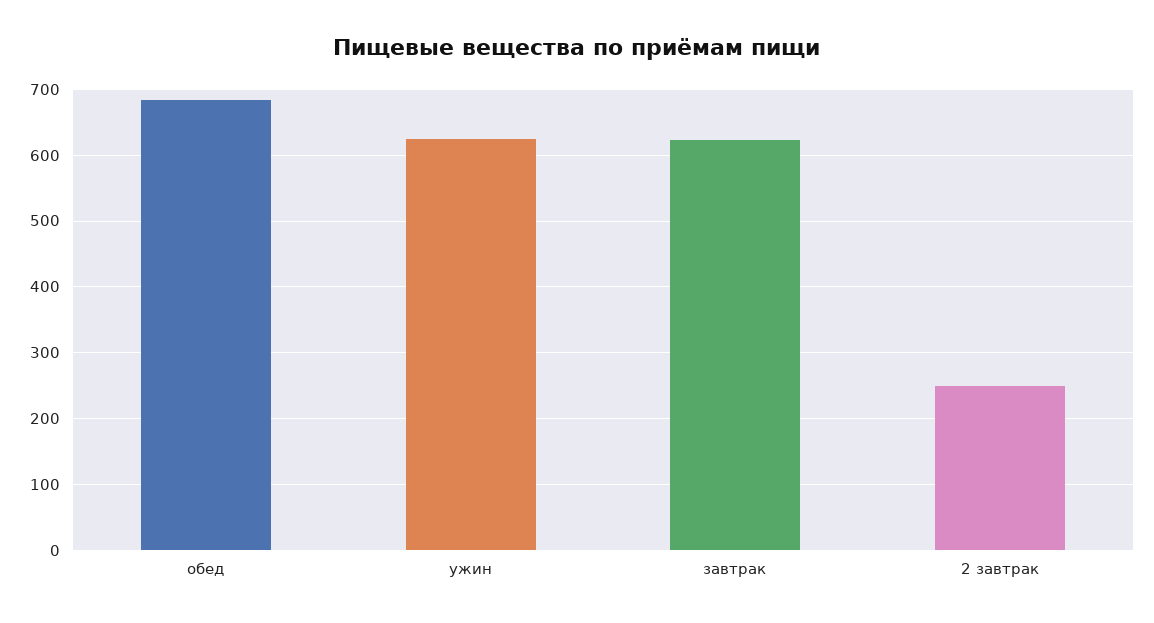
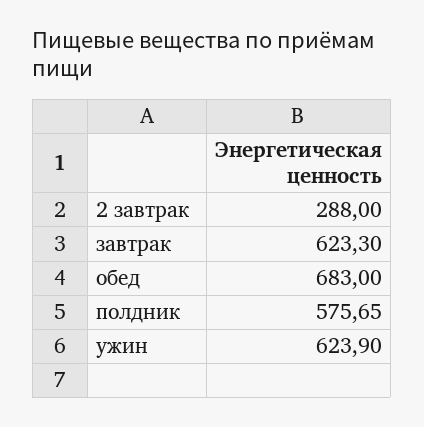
2 завтрак: 250 -> 288
полдник: none -> 575.65

